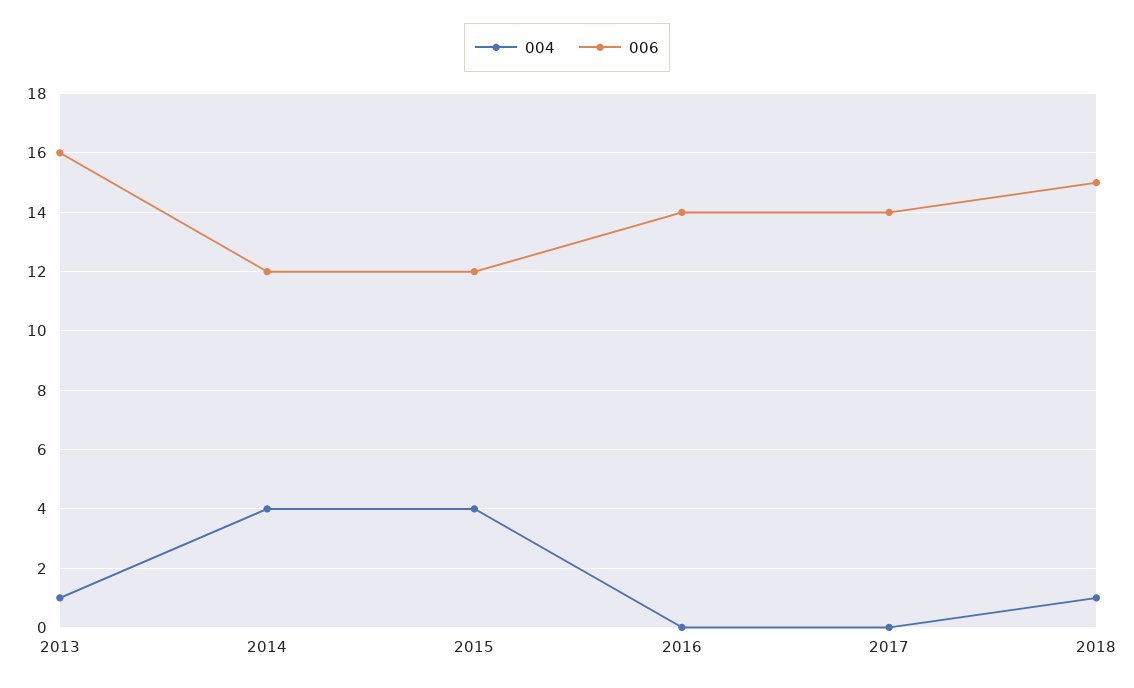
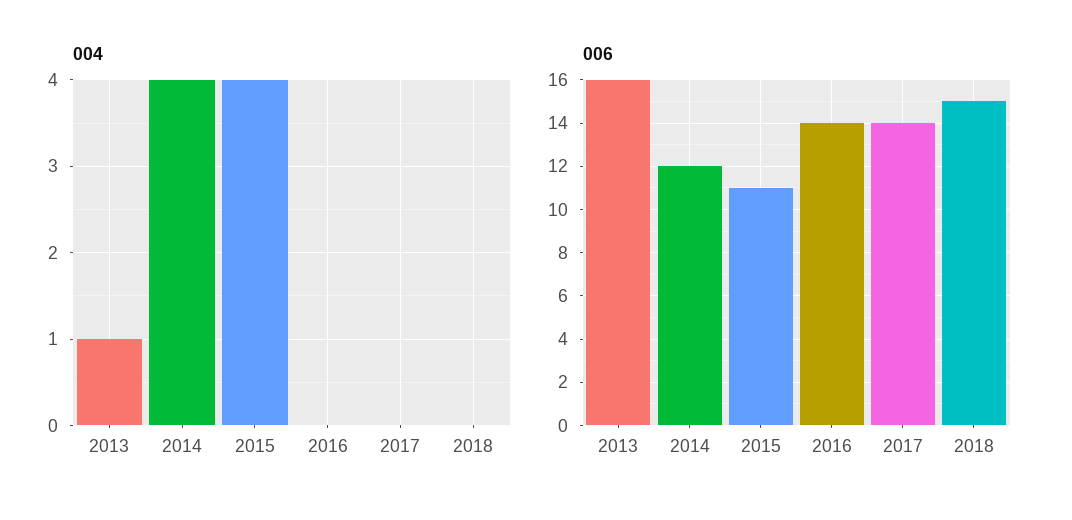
006, 2015: 12 -> 11
004, 2018: 1 -> 0

